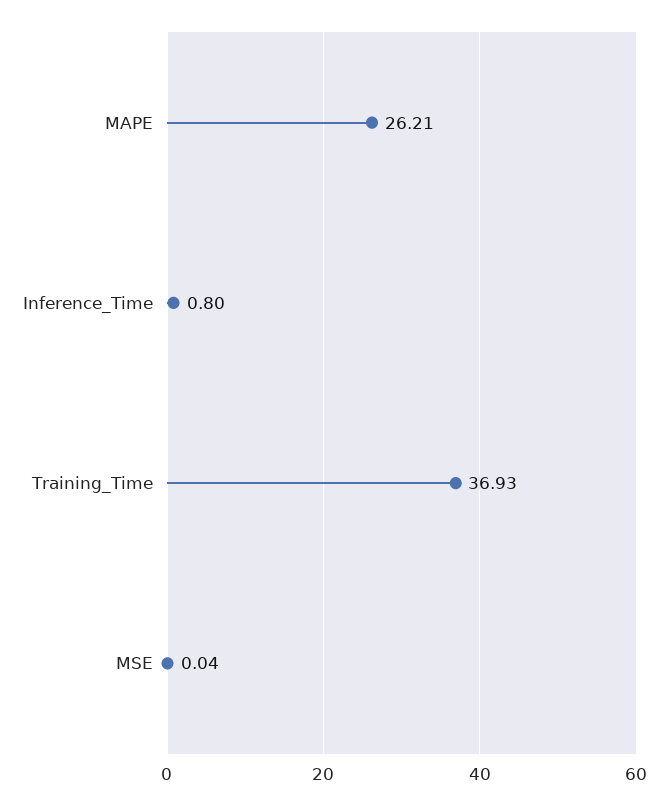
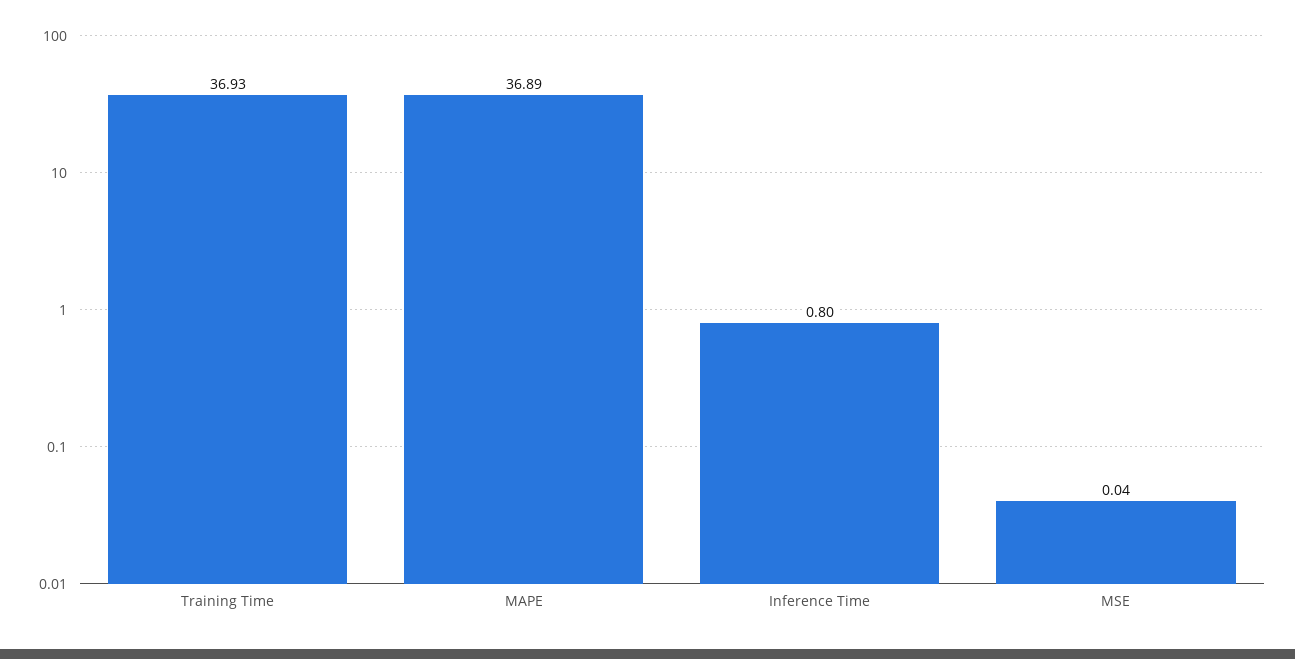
MAPE: 26.21 -> 36.89

